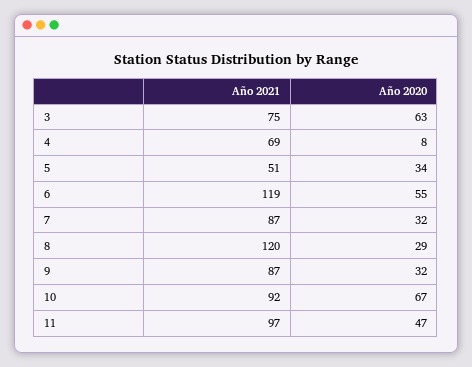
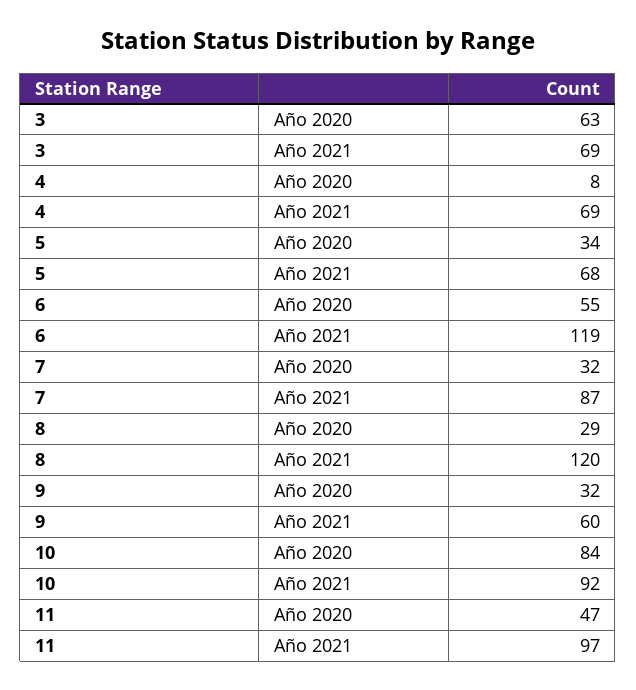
Año 2021, 3: 75 -> 69
Año 2021, 5: 51 -> 68
Año 2021, 9: 87 -> 60
Año 2020, 10: 67 -> 84

